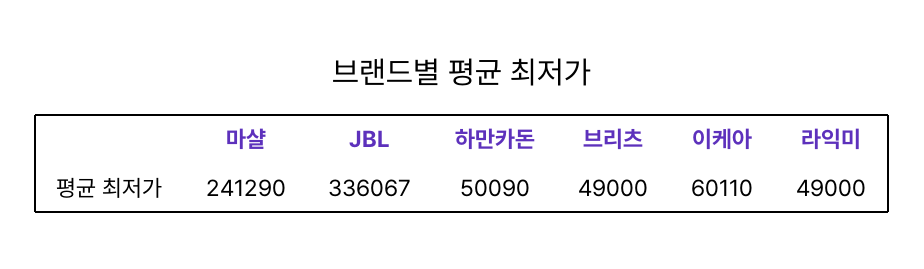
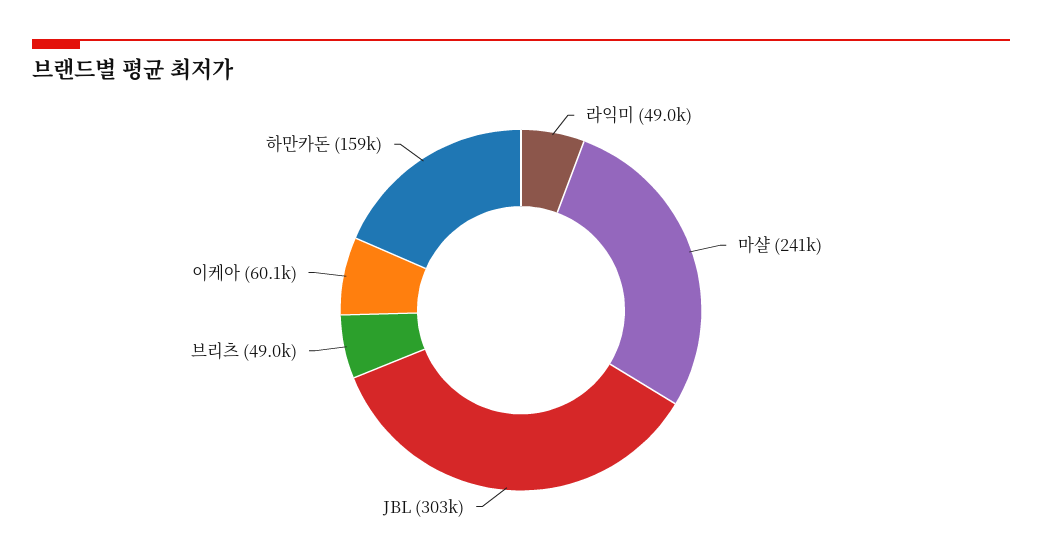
JBL: 336067 -> 303000
하만카돈: 50090 -> 159000

